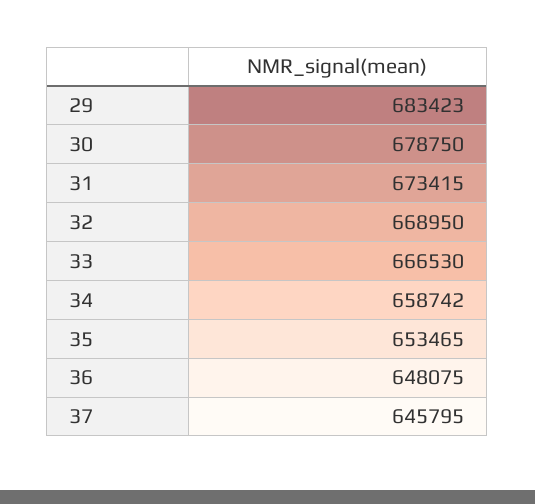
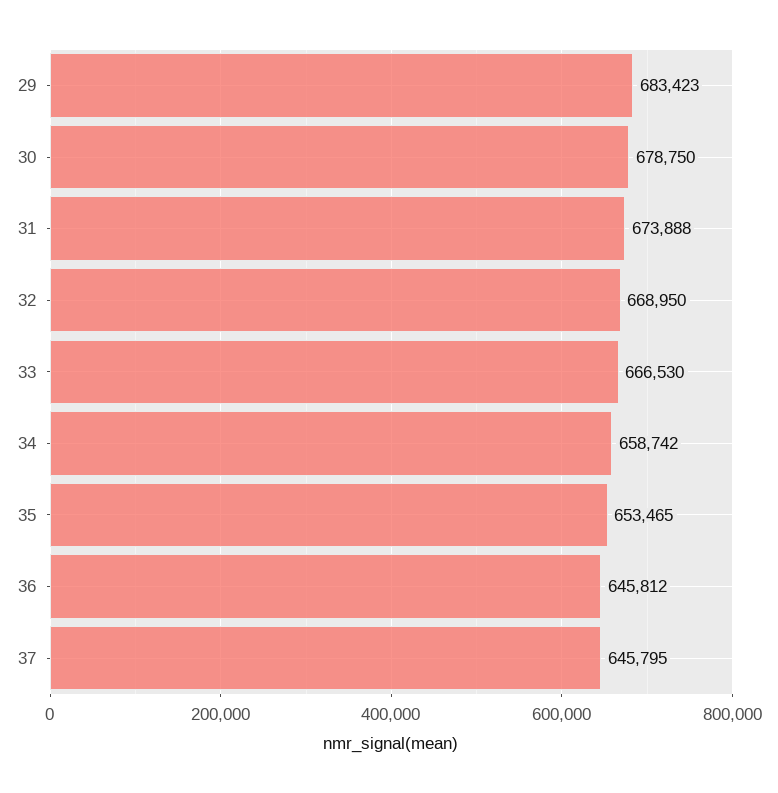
31: 673415 -> 673888
36: 648075 -> 645812

